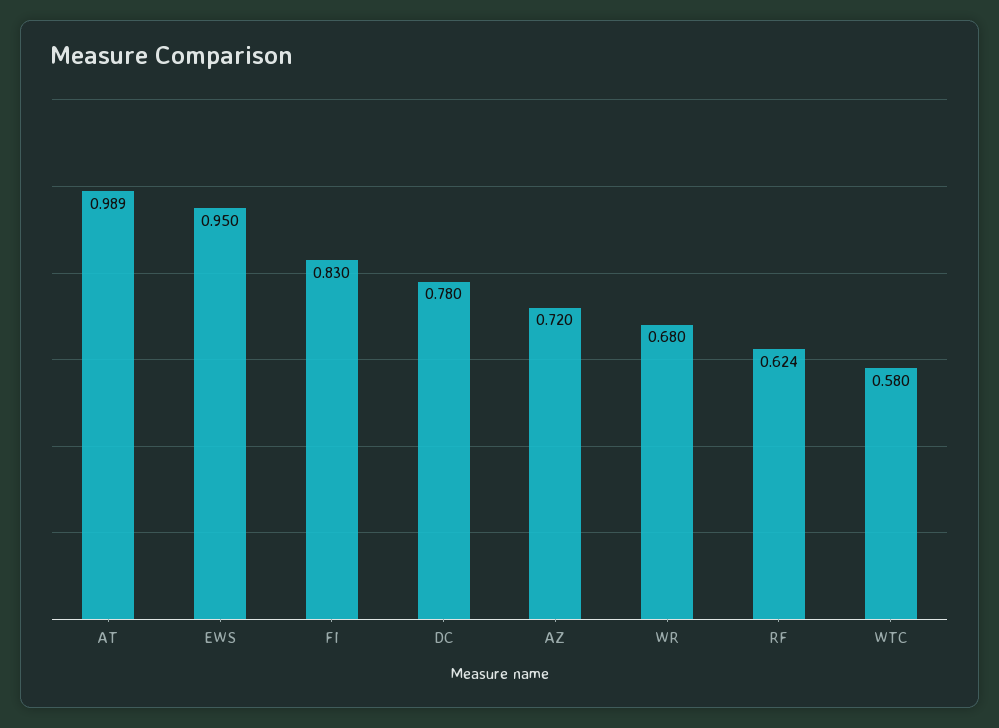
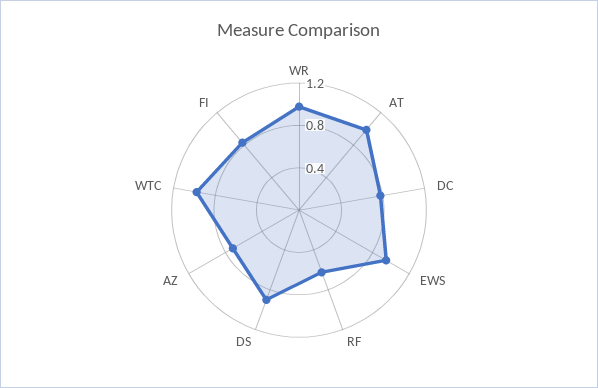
WR: 0.68 -> 1
WTC: 0.58 -> 1
DS: none -> 0.9

